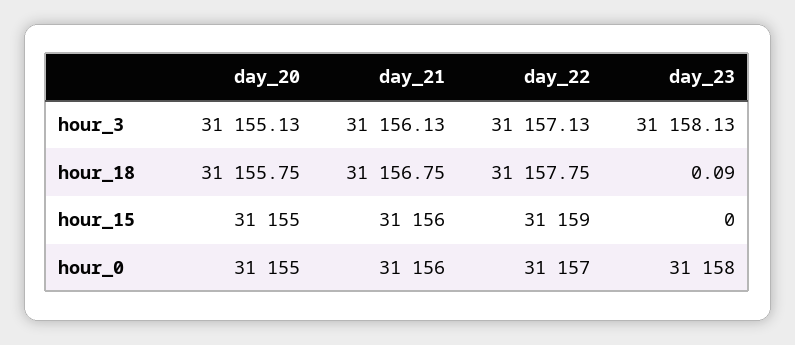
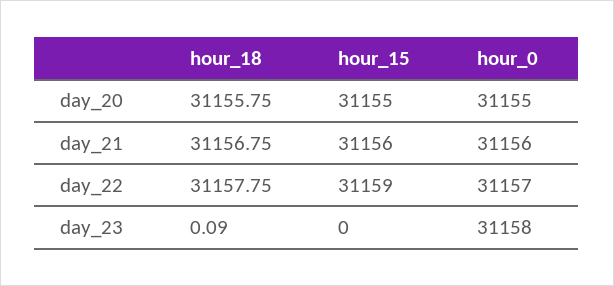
day_20, hour_3: 31155.13 -> none
day_21, hour_3: 31156.13 -> none
day_22, hour_3: 31157.13 -> none
day_23, hour_3: 31158.13 -> none

